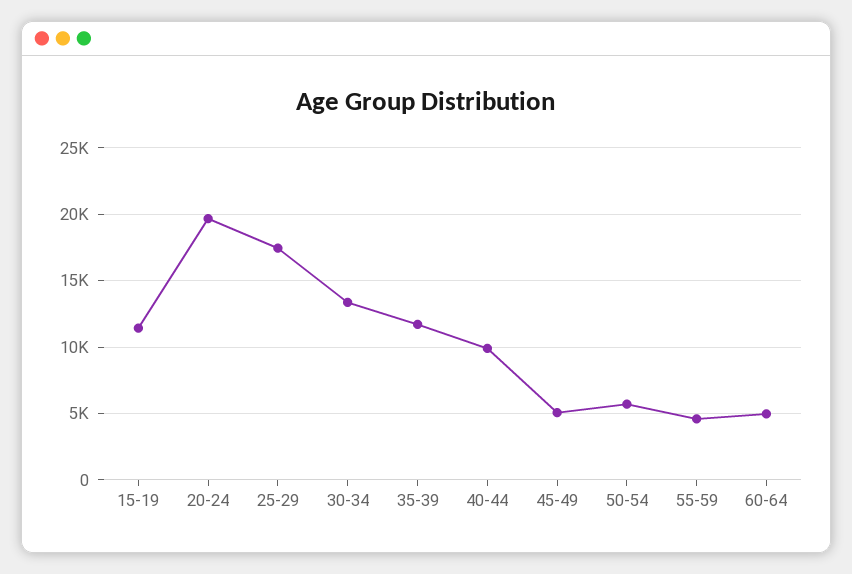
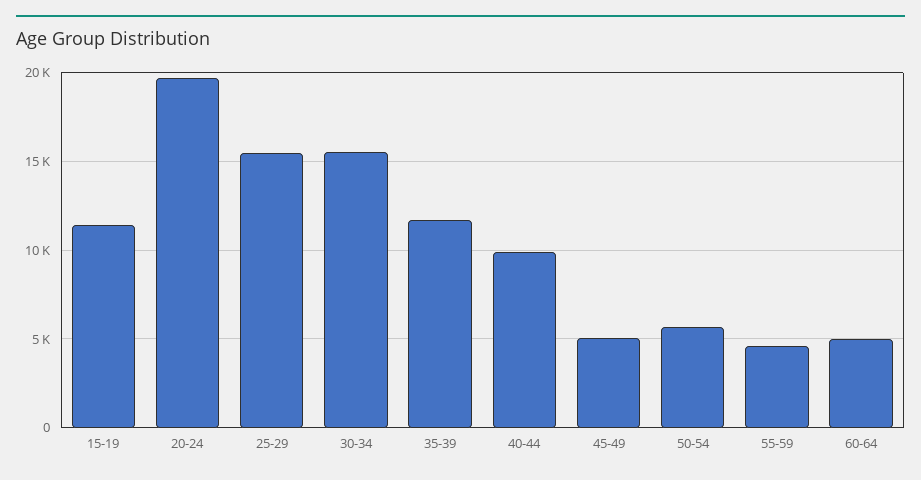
25-29: 17500 -> 15500
30-34: 13500 -> 15500

